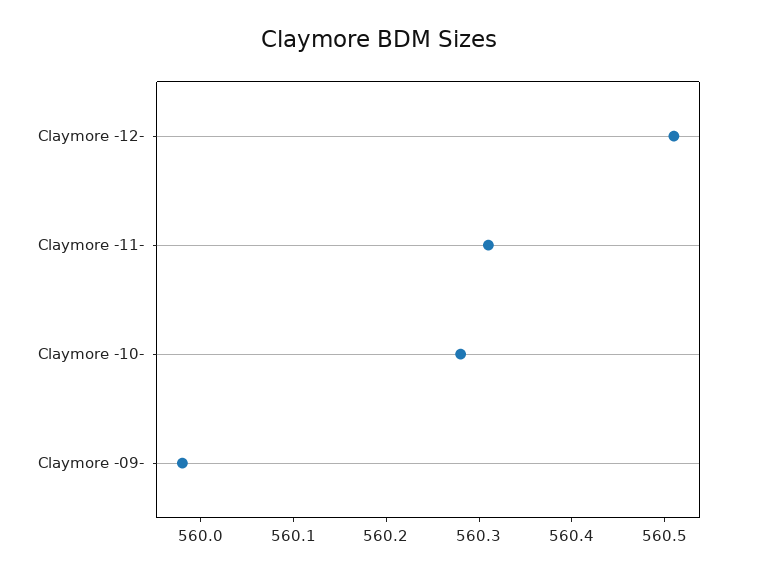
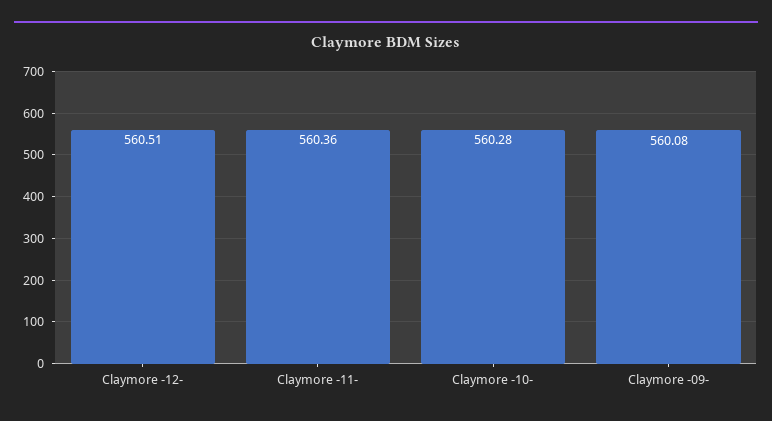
Claymore -11-: 560.31 -> 560.36
Claymore -09-: 559.98 -> 560.08

